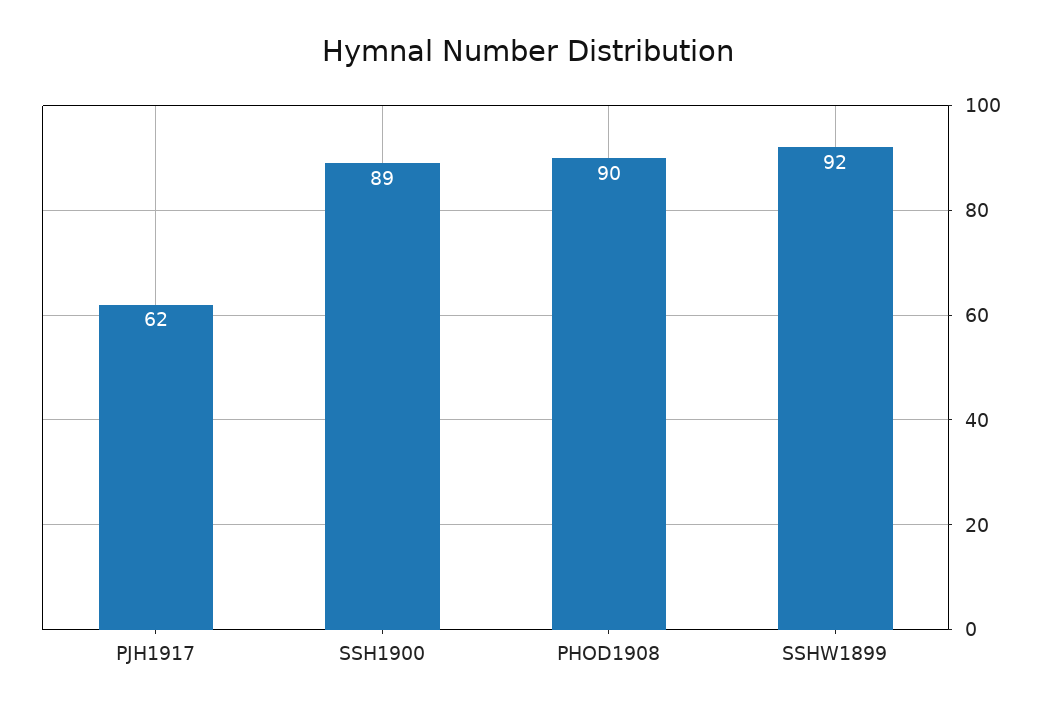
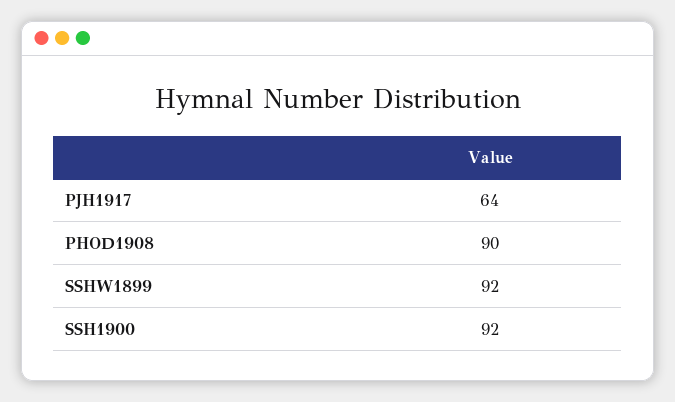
PJH1917: 62 -> 64
SSH1900: 89 -> 92

